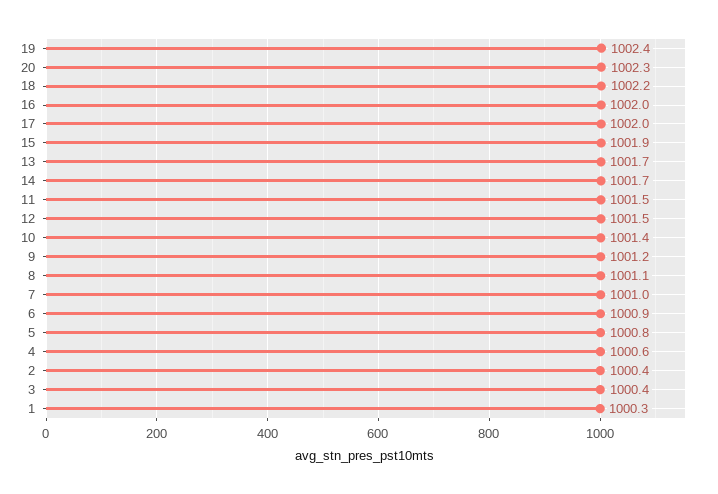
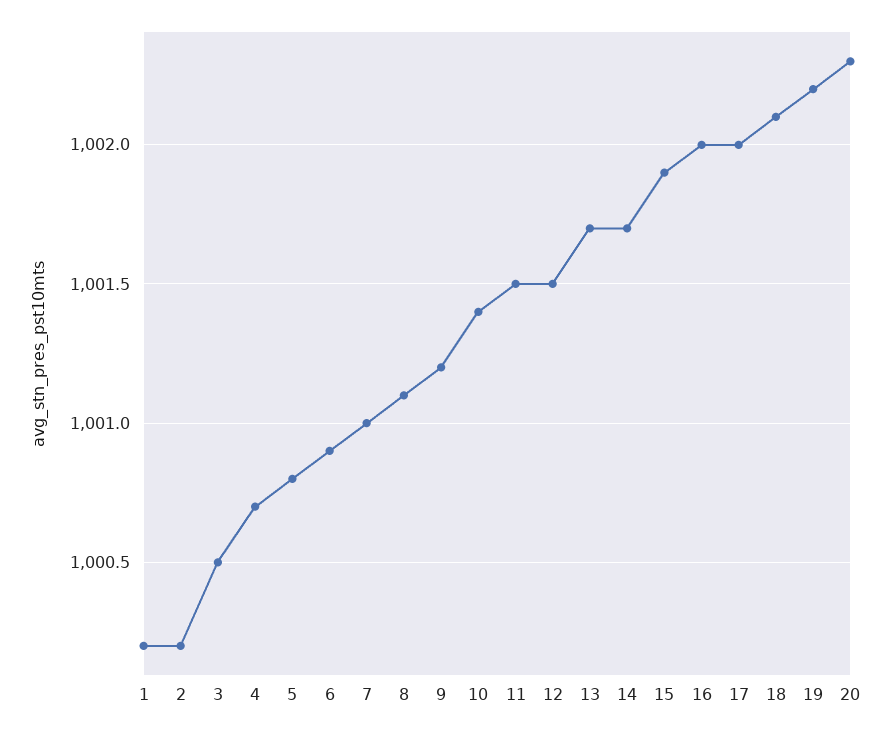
19: 1002.4 -> 1002.2
18: 1002.2 -> 1002.1
4: 1000.6 -> 1000.7
2: 1000.4 -> 1000.2
3: 1000.4 -> 1000.5
1: 1000.3 -> 1000.2

